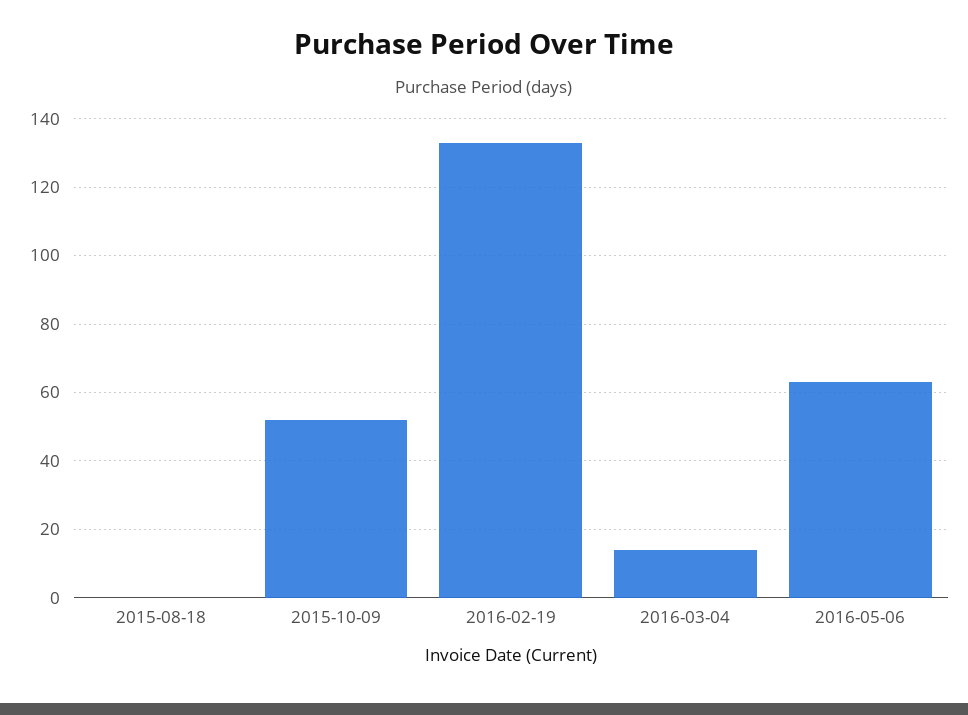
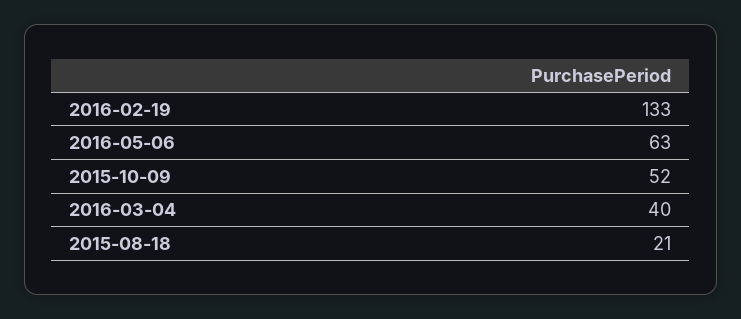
2015-08-18: 0 -> 21
2016-03-04: 15 -> 40

